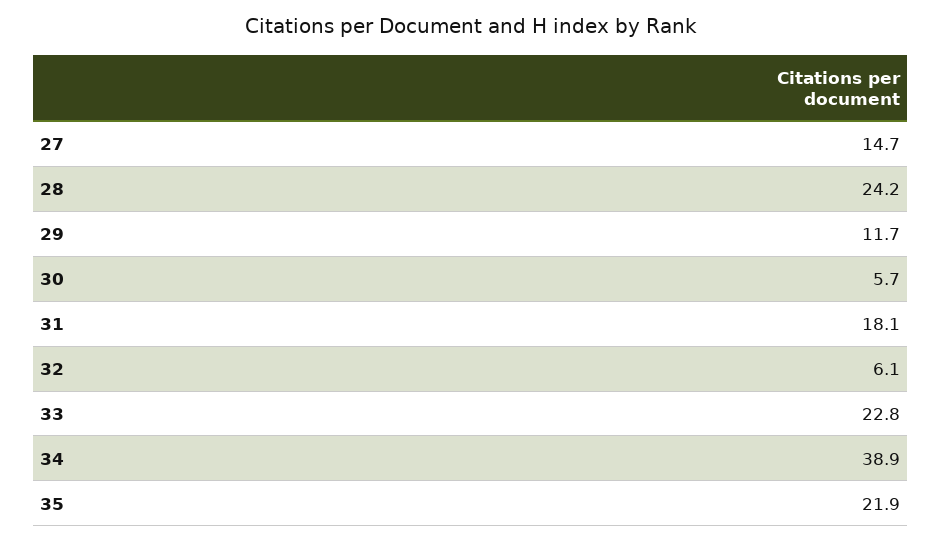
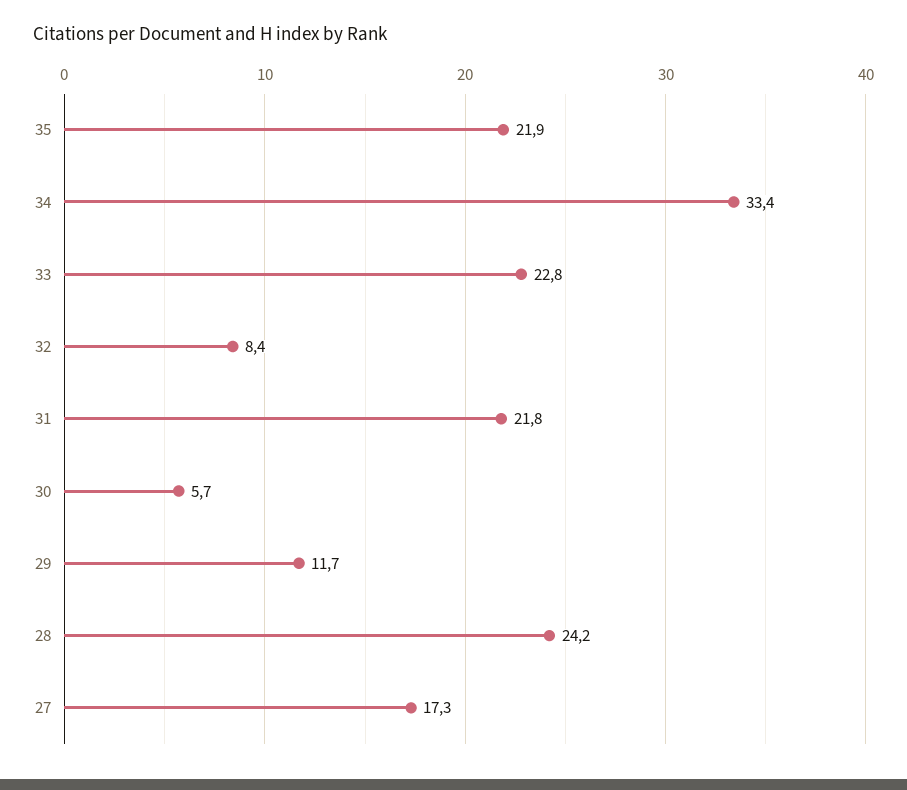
27: 14.7 -> 17.3
31: 18.1 -> 21.8
32: 6.1 -> 8.4
34: 38.9 -> 33.4

